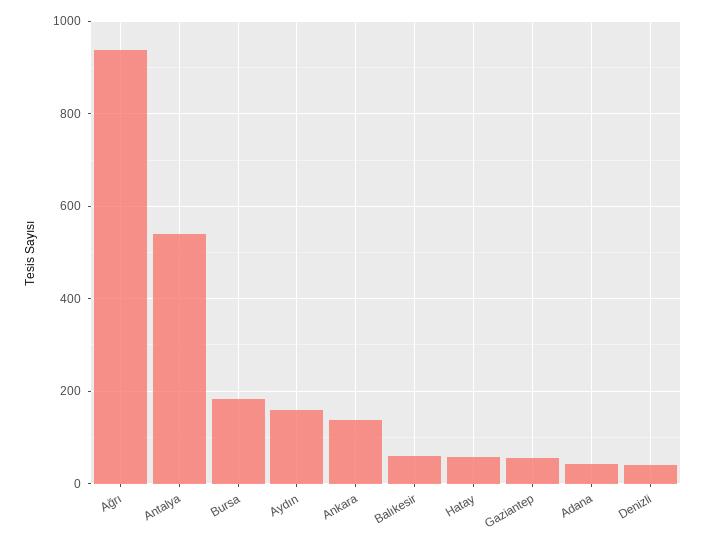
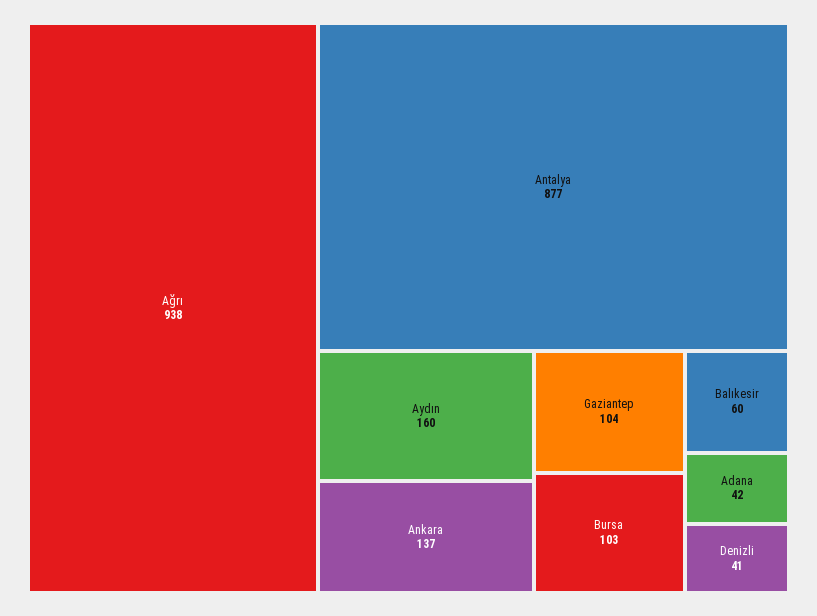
Antalya: 540 -> 877
Bursa: 180 -> 103
Hatay: 60 -> none
Gaziantep: 60 -> 104

